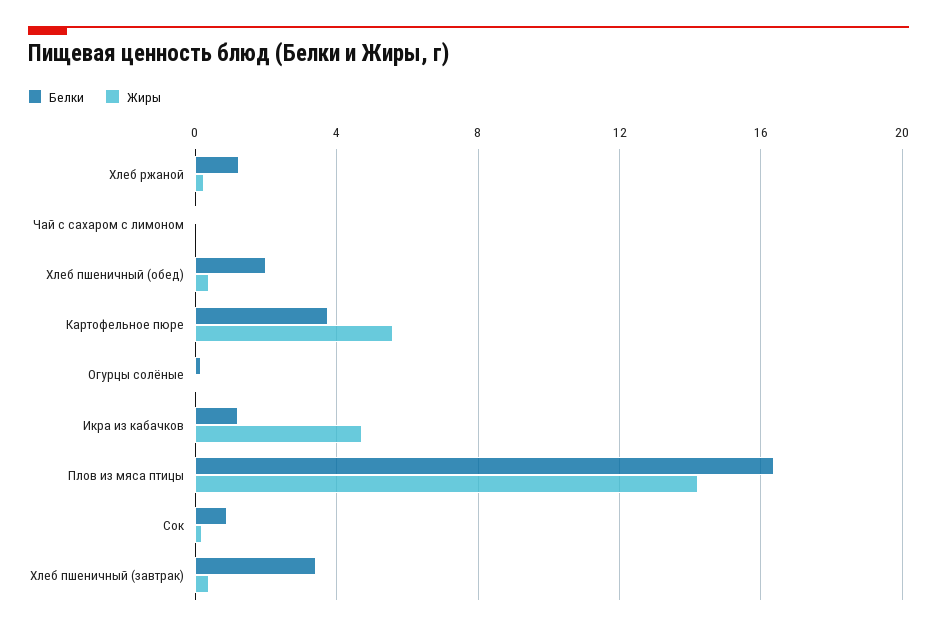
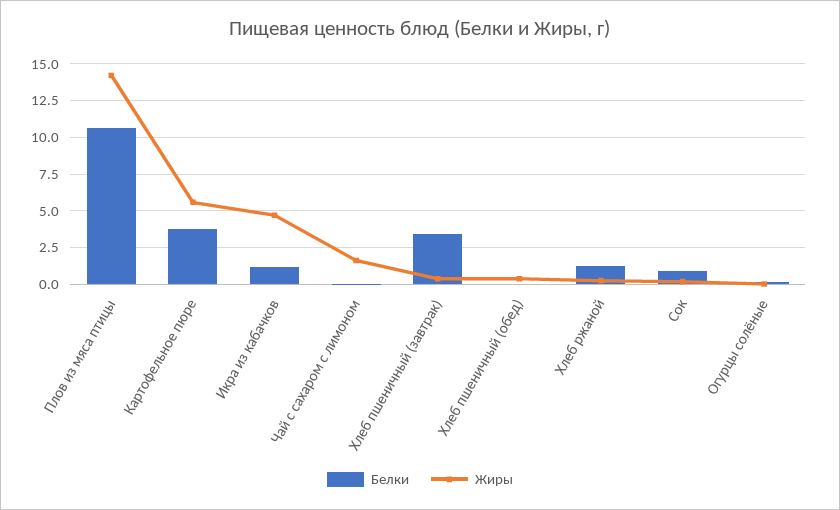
Жиры, Чай с сахаром с лимоном: 0 -> 1.5
Белки, Хлеб пшеничный (обед): 2 -> 0
Белки, Плов из мяса птицы: 16.5 -> 10.5

